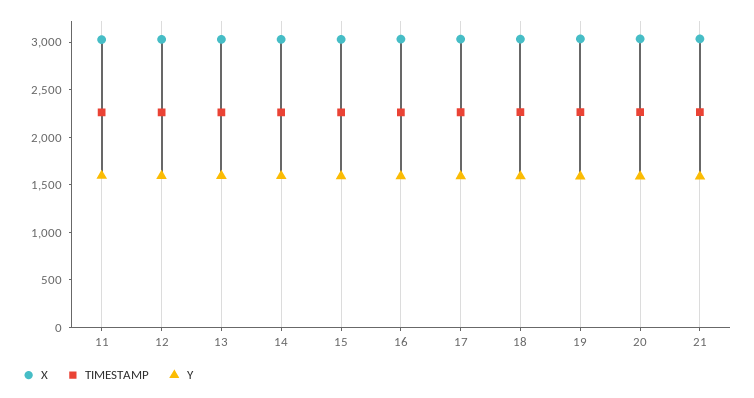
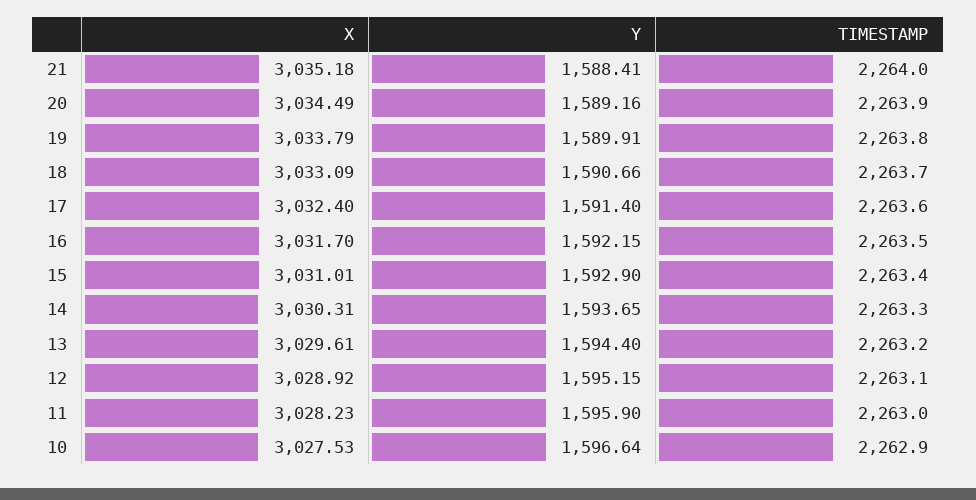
X, 10: none -> 3027.53
Y, 10: none -> 1596.64
TIMESTAMP, 10: none -> 2262.9

